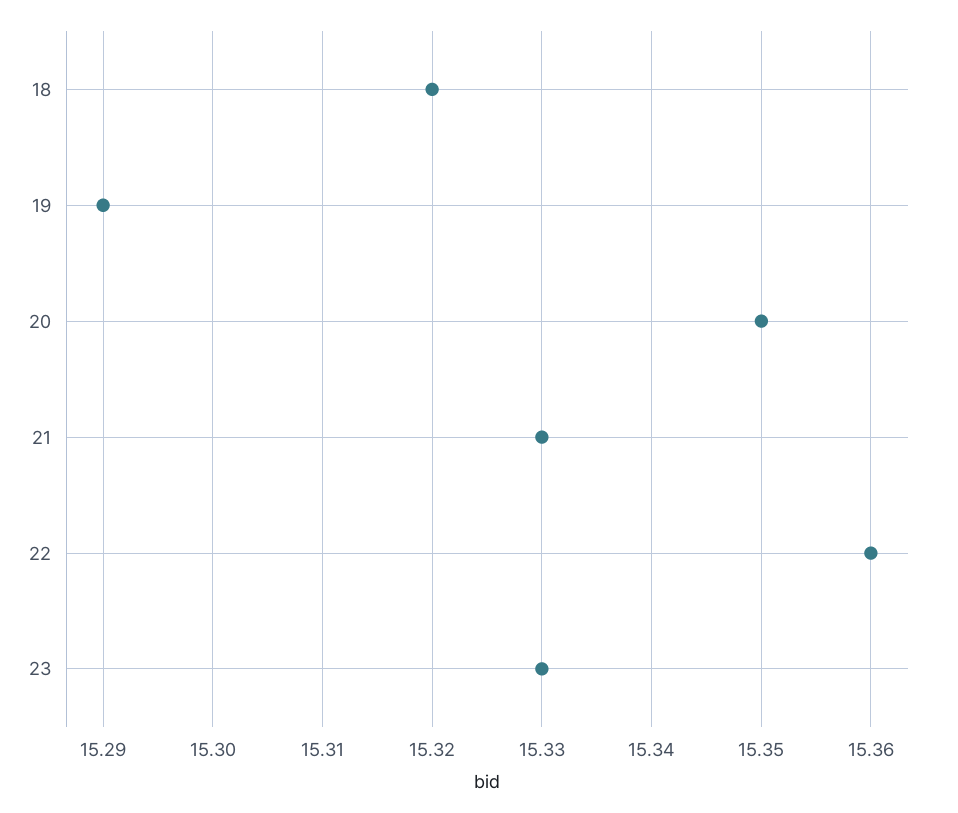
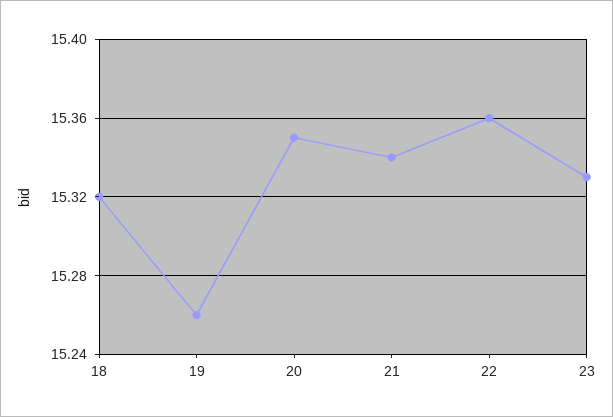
19: 15.29 -> 15.26
21: 15.33 -> 15.34

